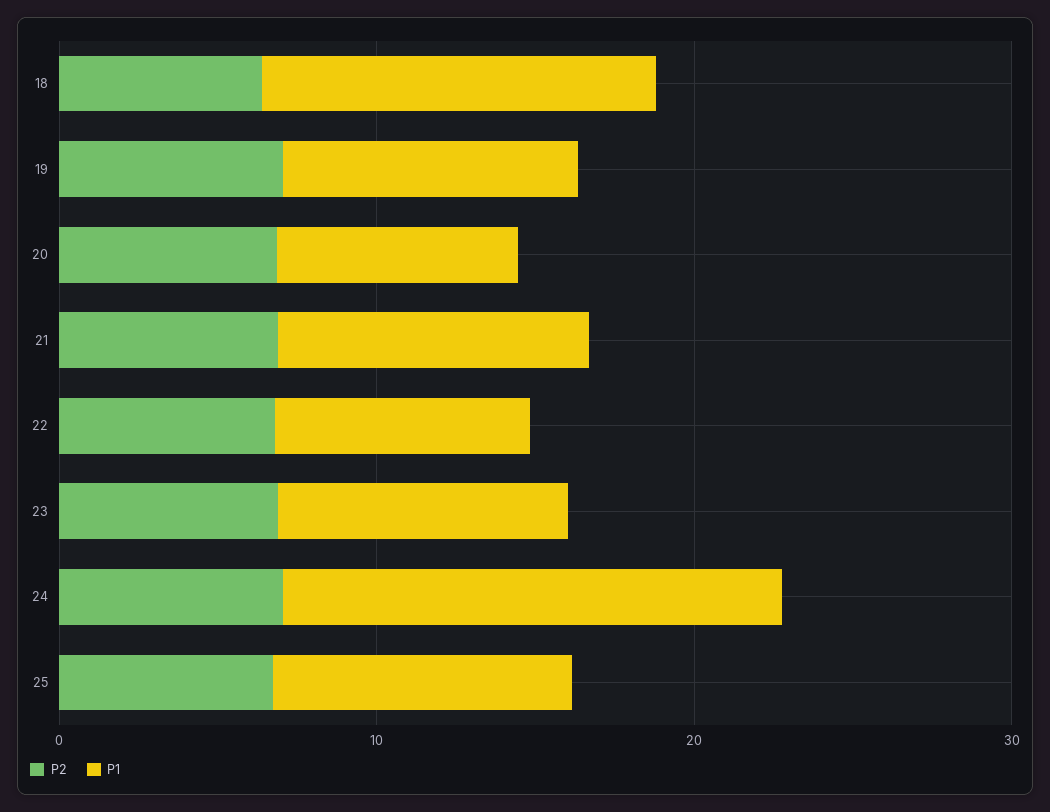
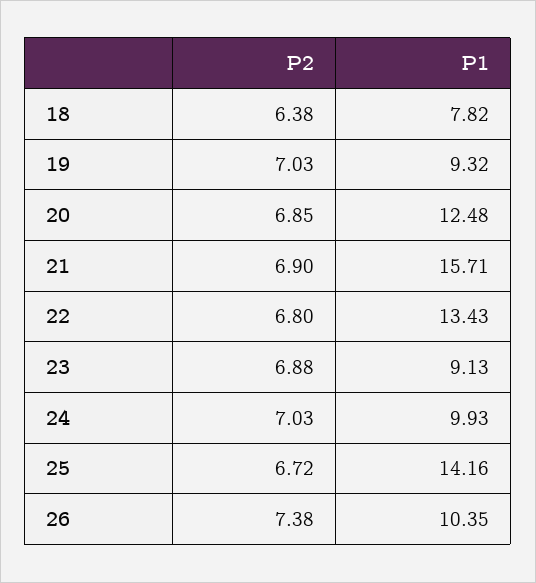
P1, 18: 12 -> 7.82
P1, 20: 8 -> 12.48
P1, 21: 10 -> 15.71
P1, 22: 8 -> 13.43
P1, 24: 16 -> 9.93
P1, 25: 10 -> 14.16
P2, 26: none -> 7.38
P1, 26: none -> 10.35

